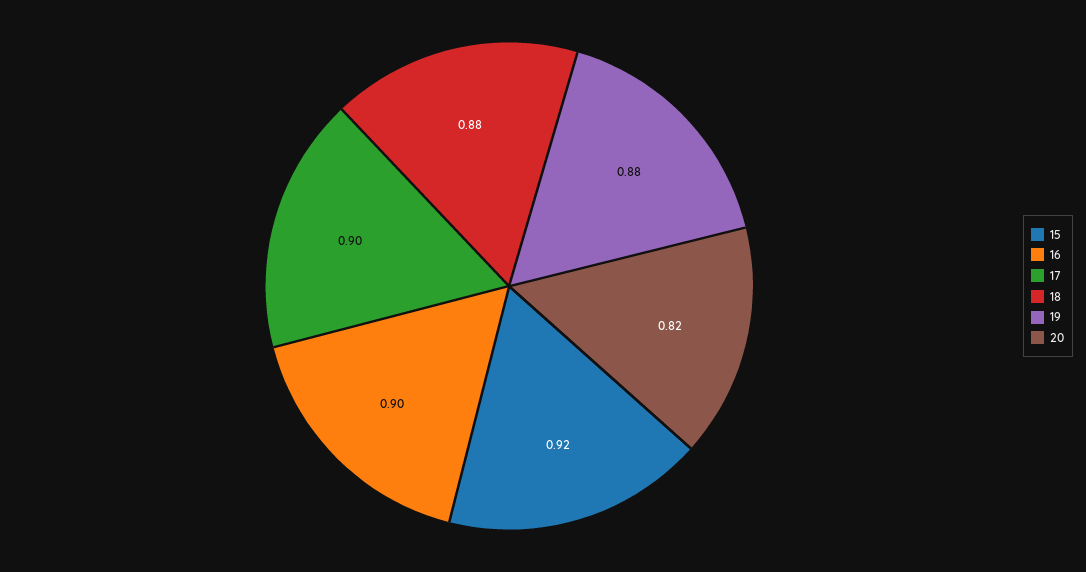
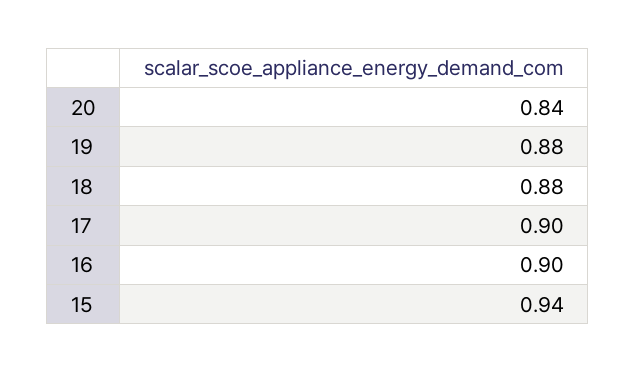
15: 0.92 -> 0.94
20: 0.82 -> 0.84

